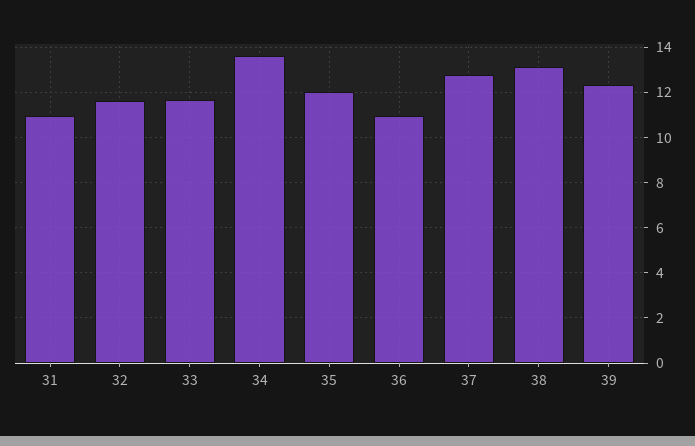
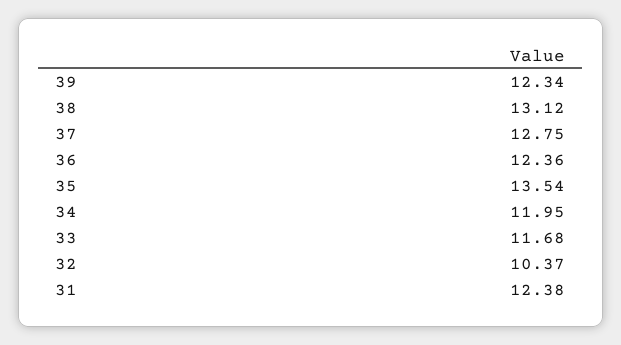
31: 11 -> 12.38
32: 11.5 -> 10.37
34: 13.5 -> 11.95
35: 12 -> 13.54
36: 11 -> 12.36

